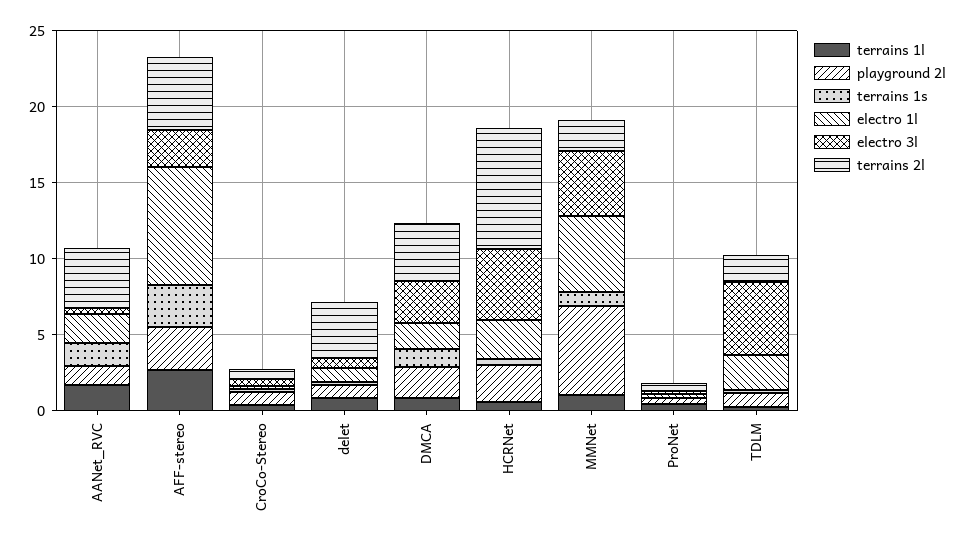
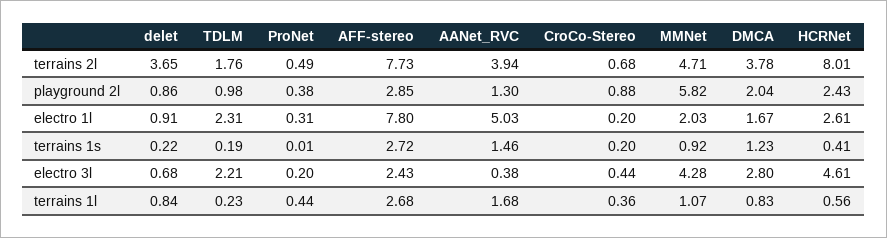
electro 1l, AANet_RVC: 2 -> 5.03
terrains 2l, AFF-stereo: 5 -> 7.73
electro 1l, MMNet: 5 -> 2.03
terrains 2l, MMNet: 2 -> 4.71
electro 3l, TDLM: 5 -> 2.21

